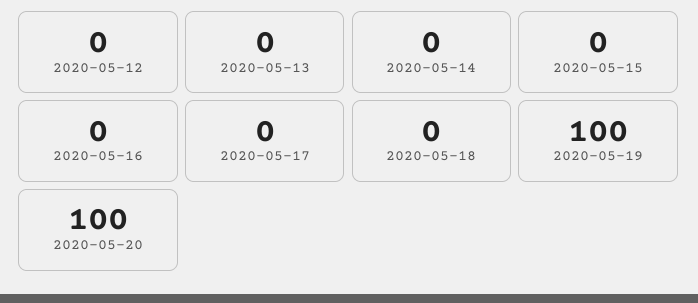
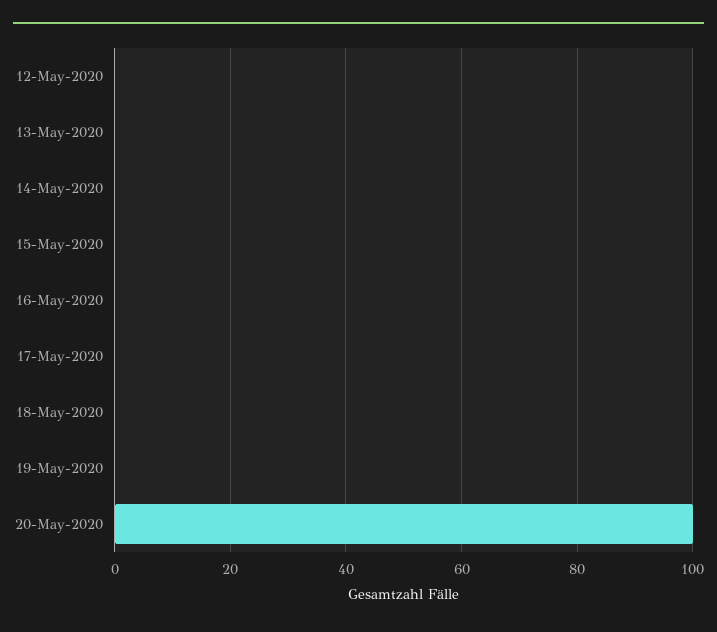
2020-05-19: 100 -> 0

